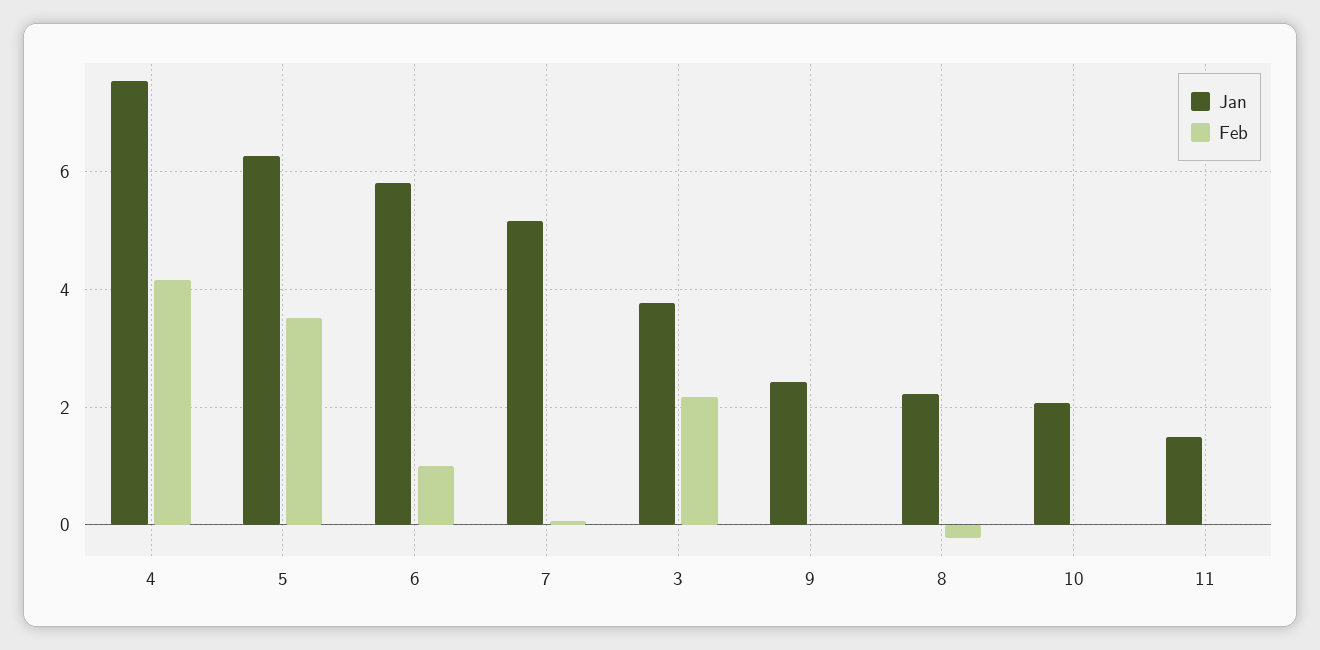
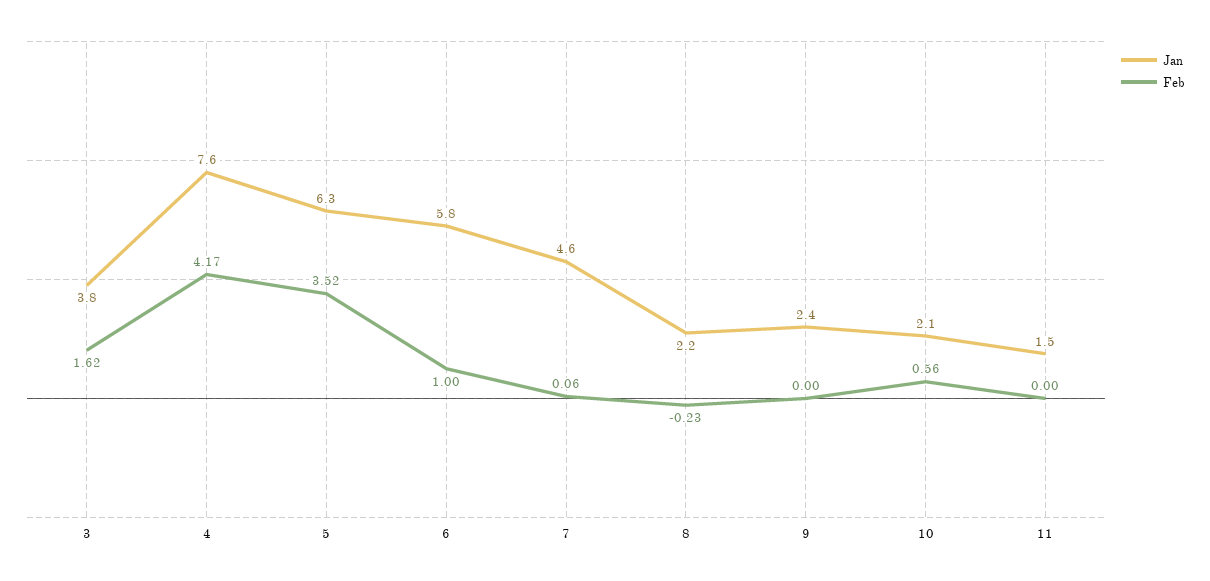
Jan, 7: 5.2 -> 4.6
Feb, 3: 2.2 -> 1.62
Feb, 10: 0 -> 0.56

